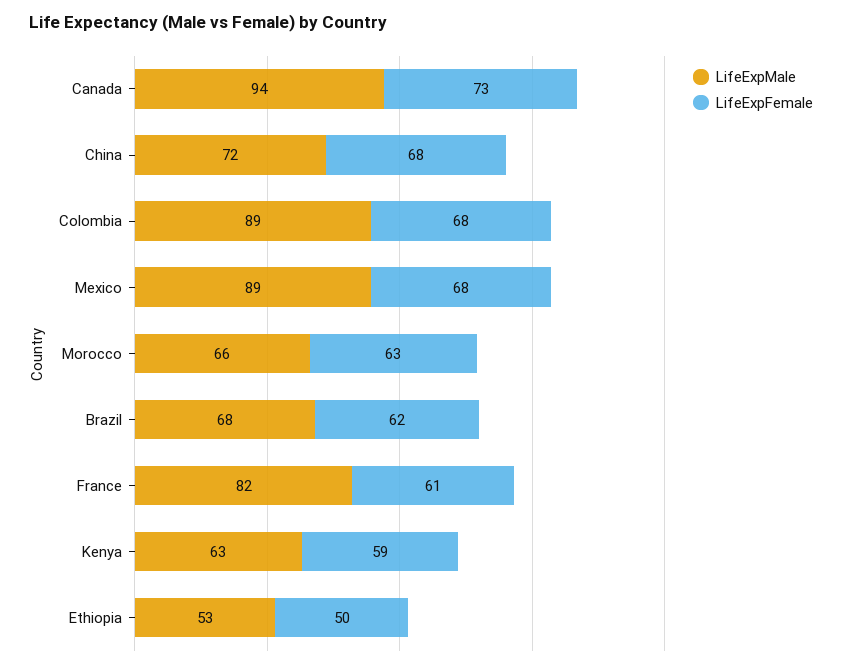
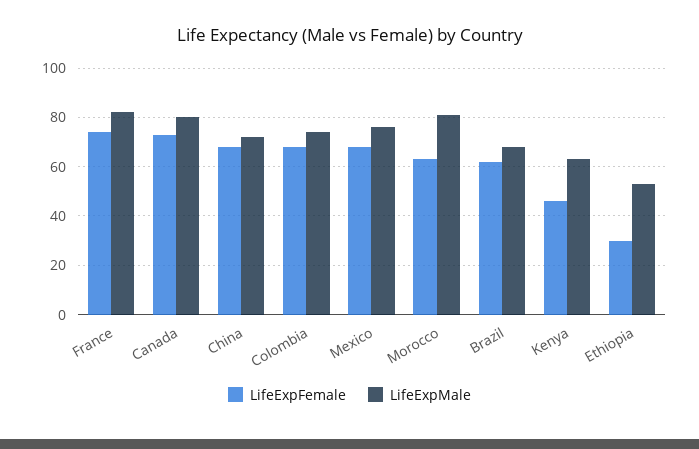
LifeExpMale, Canada: 94 -> 80
LifeExpMale, Colombia: 89 -> 75
LifeExpMale, Mexico: 89 -> 75
LifeExpMale, Morocco: 66 -> 80
LifeExpFemale, France: 61 -> 75
LifeExpFemale, Kenya: 59 -> 45
LifeExpFemale, Ethiopia: 50 -> 30

